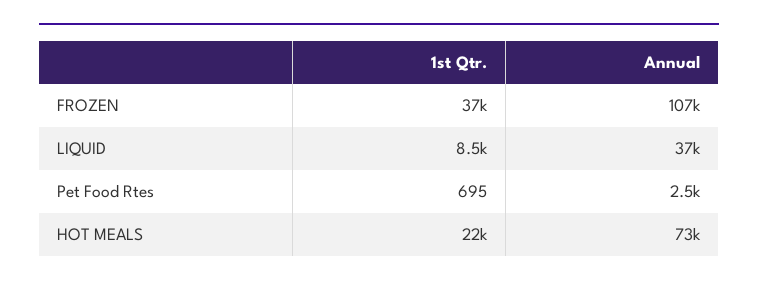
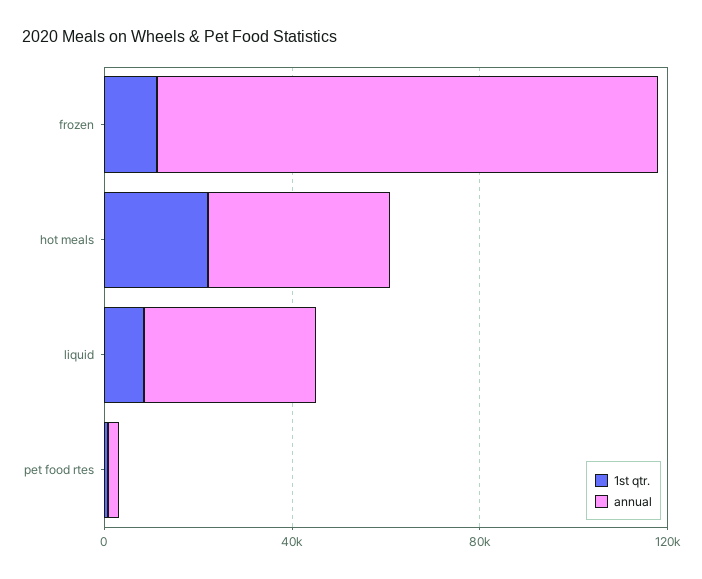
1st Qtr., FROZEN: 37000 -> 10000
Annual, HOT MEALS: 73000 -> 40000

